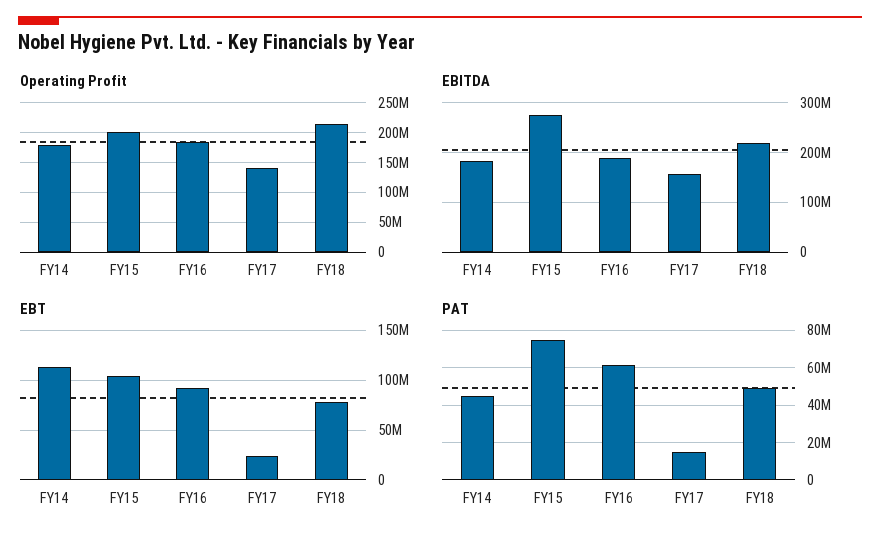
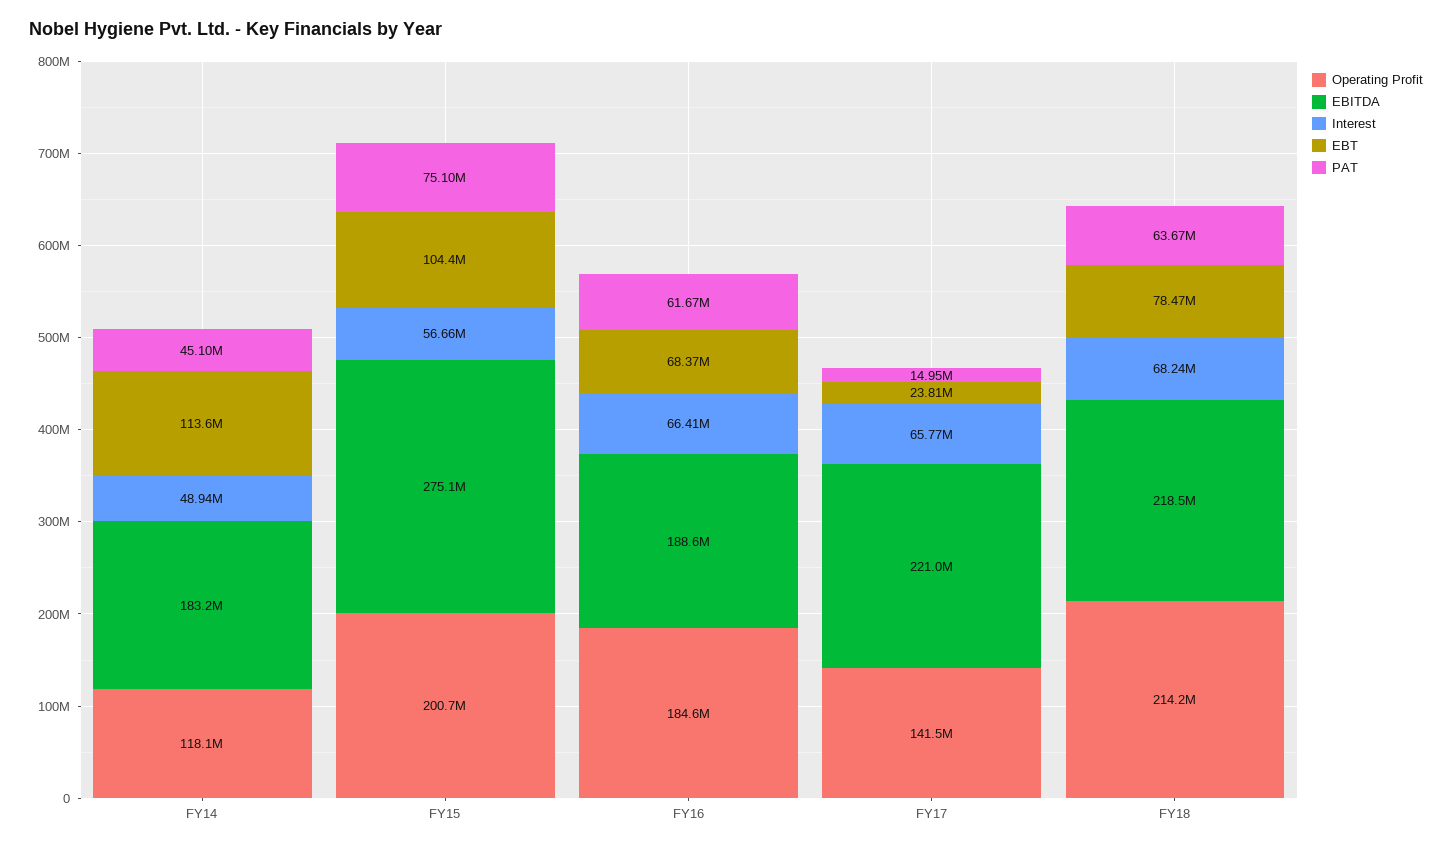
Operating Profit, FY14: 175000000 -> 118100000
EBITDA, FY17: 160000000 -> 221000000
EBT, FY16: 90000000 -> 68370000
PAT, FY18: 50000000 -> 63670000
Interest, FY14: none -> 48940000
Interest, FY15: none -> 56660000
Interest, FY16: none -> 66410000
Interest, FY17: none -> 65770000
Interest, FY18: none -> 68240000

